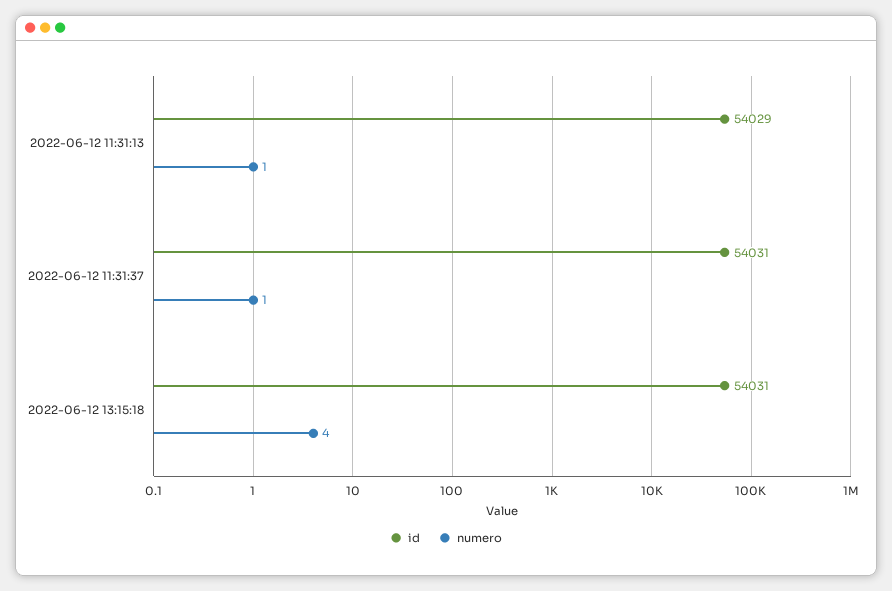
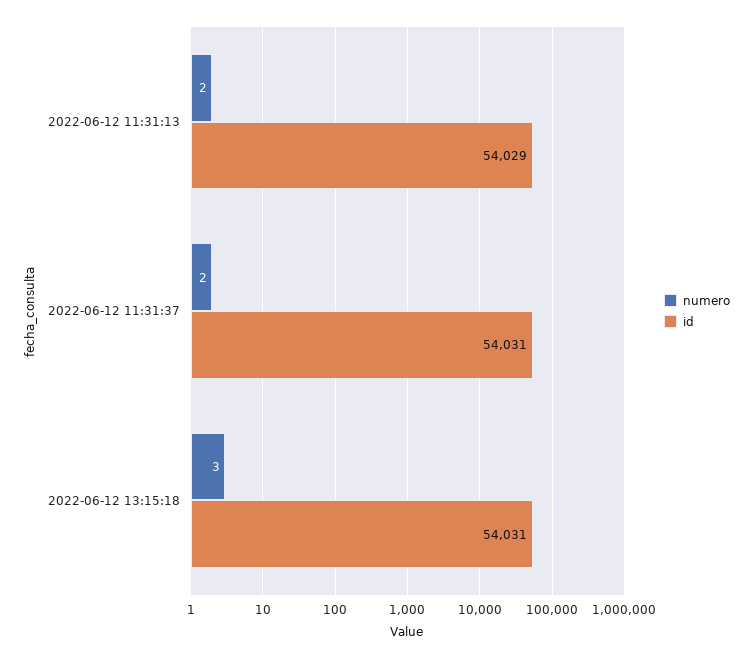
numero, 2022-06-12 11:31:13: 1 -> 2
numero, 2022-06-12 11:31:37: 1 -> 2
numero, 2022-06-12 13:15:18: 4 -> 3

